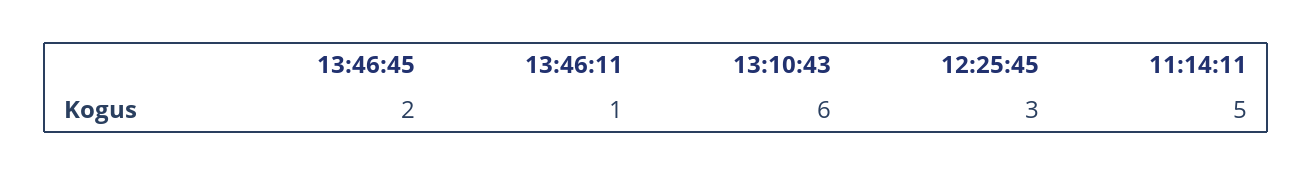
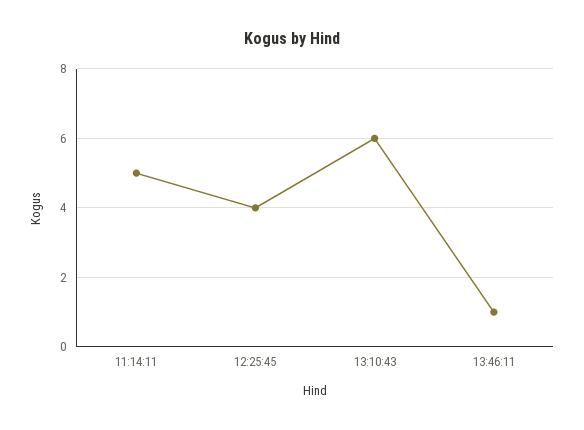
13:46:45: 2 -> none
12:25:45: 3 -> 4

